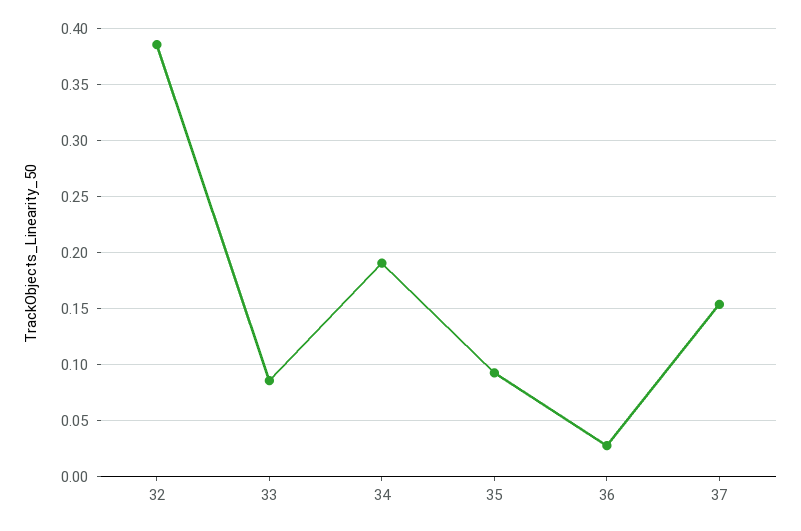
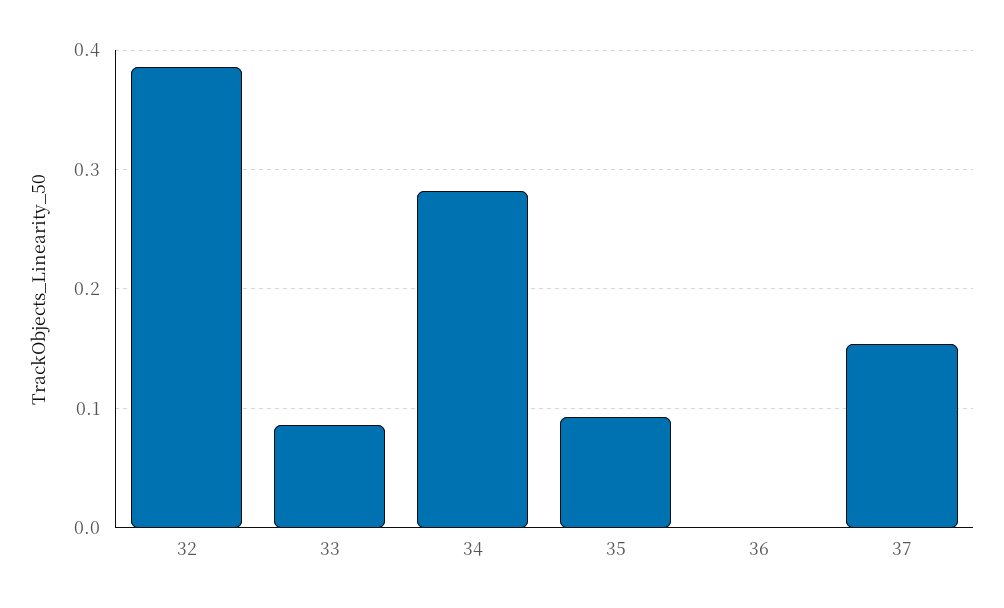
34: 0.19 -> 0.28
36: 0.03 -> 0

